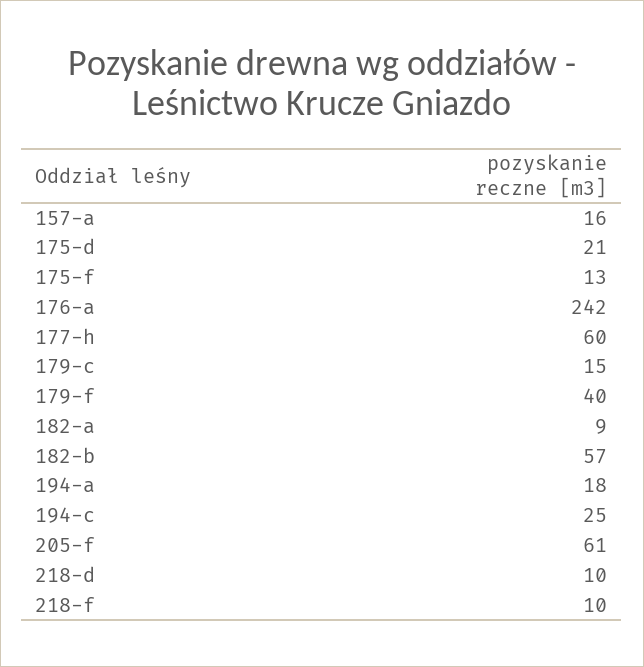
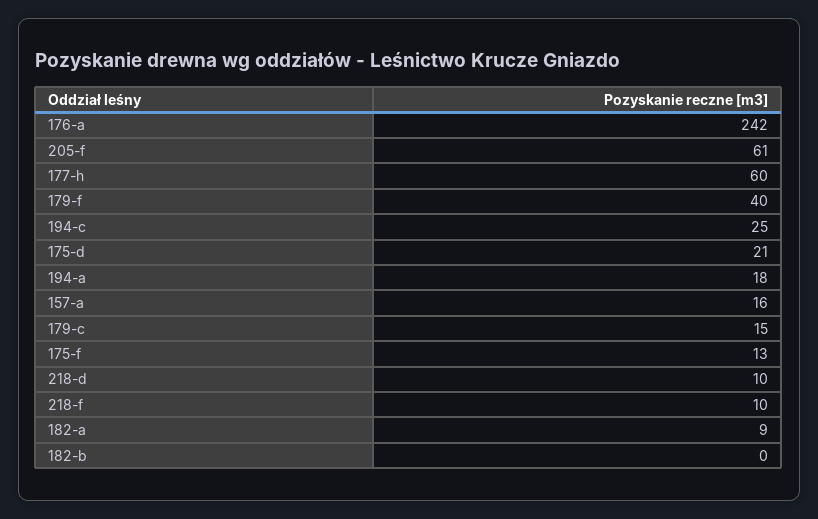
182-b: 57 -> 0

